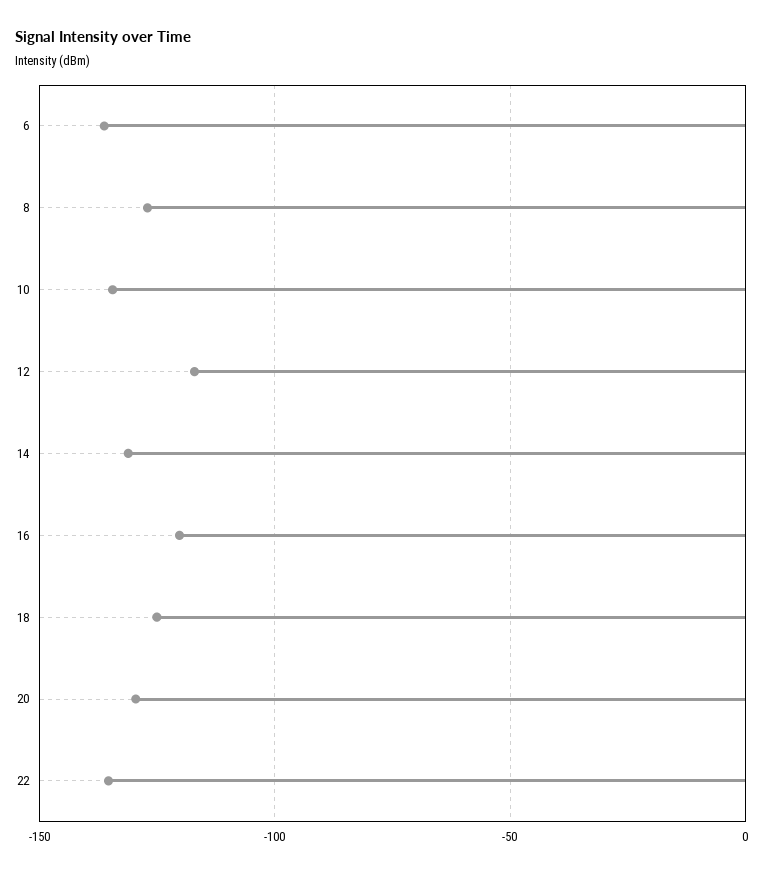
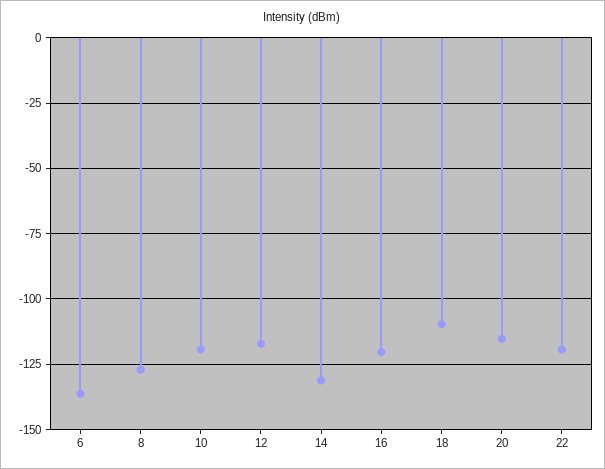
10: -135 -> -120
18: -125 -> -110
20: -130 -> -115
22: -135 -> -120

